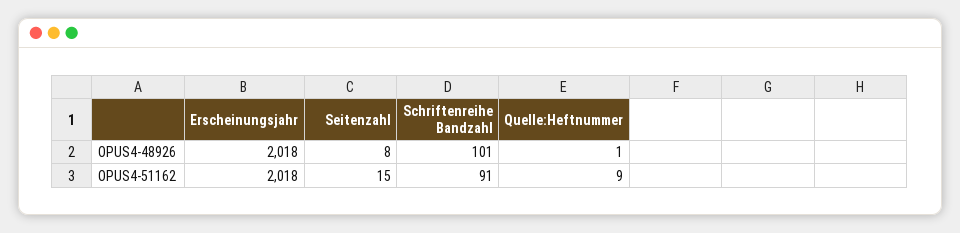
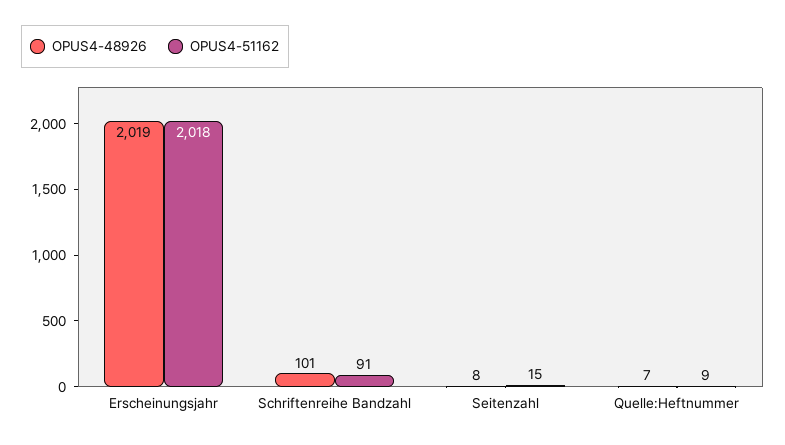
OPUS4-48926, Erscheinungsjahr: 2018 -> 2019
OPUS4-48926, Quelle:Heftnummer: 1 -> 7

